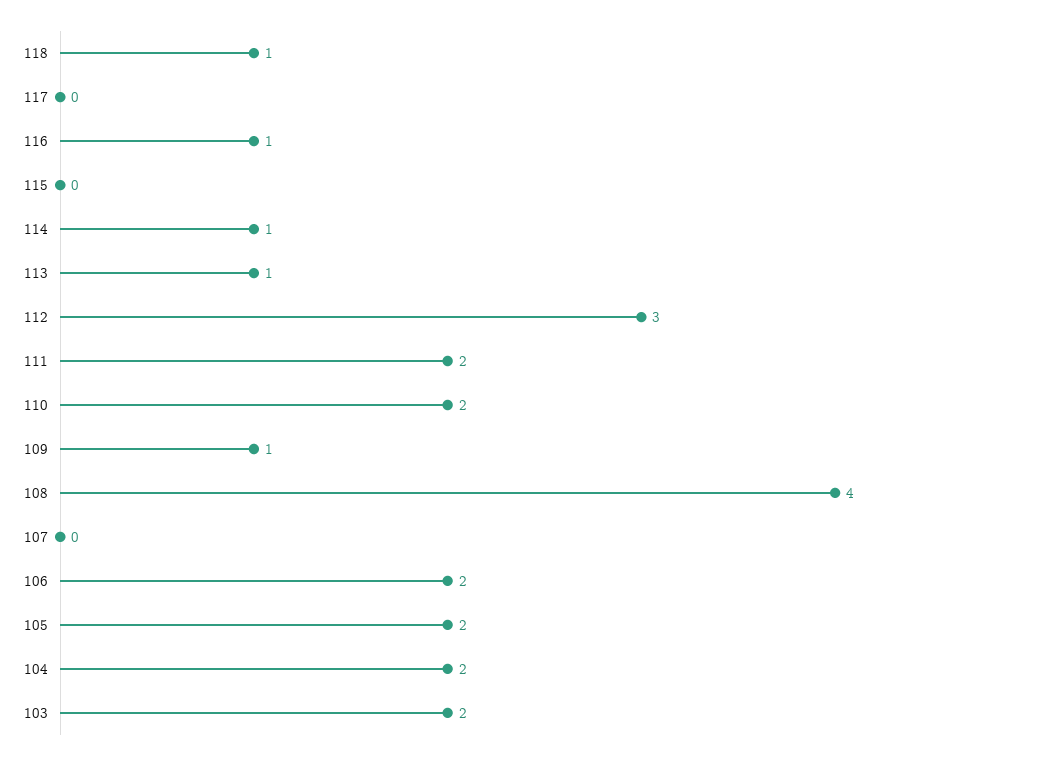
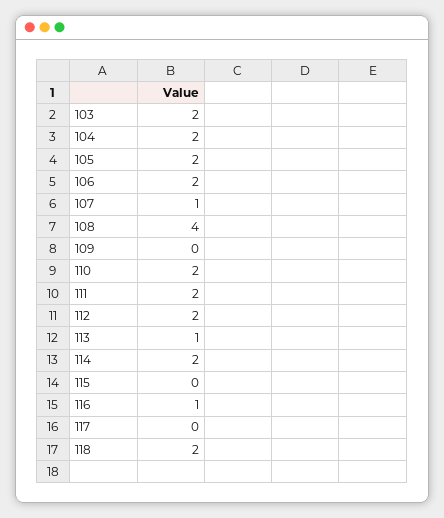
118: 1 -> 2
114: 1 -> 2
112: 3 -> 2
109: 1 -> 0
107: 0 -> 1

